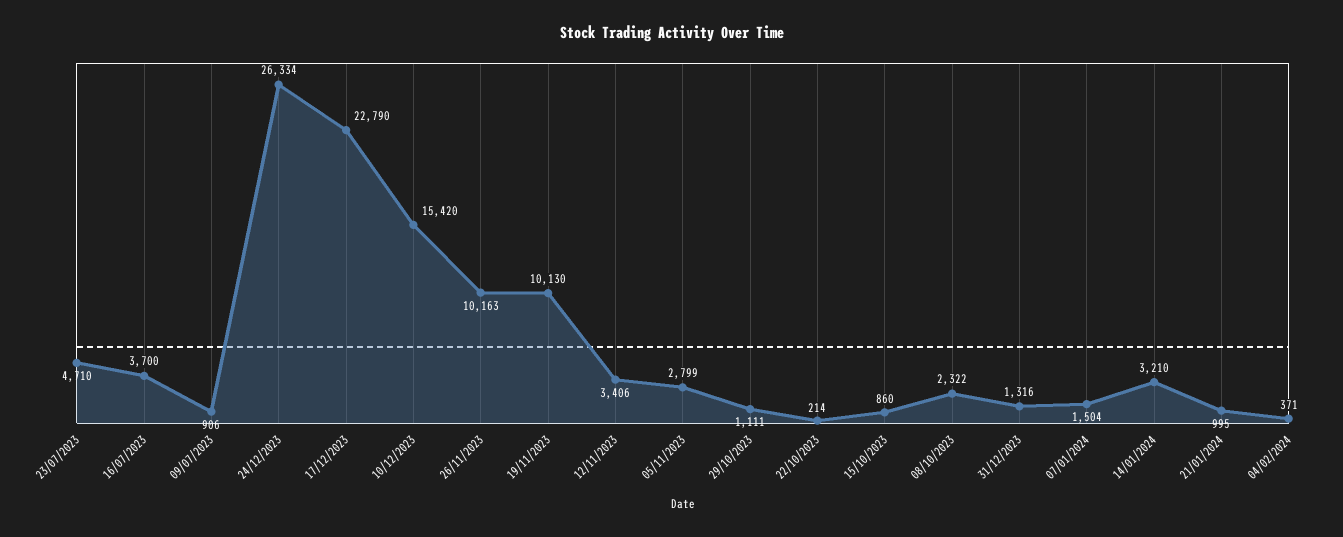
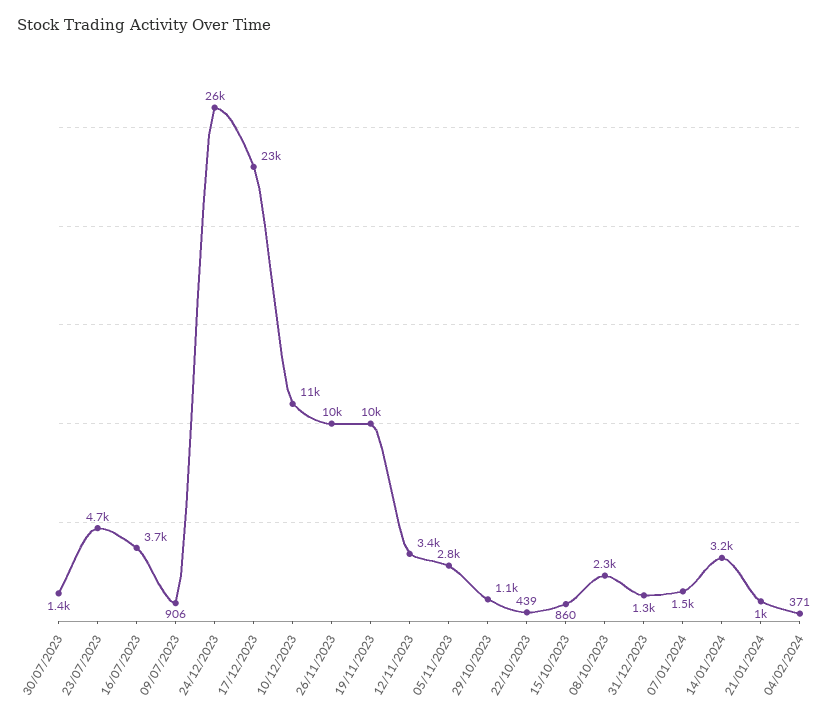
10/12/2023: 15420 -> 11000
22/10/2023: 214 -> 439
30/07/2023: none -> 1400

